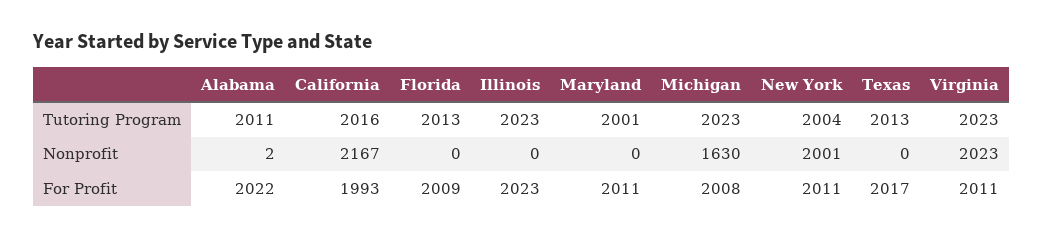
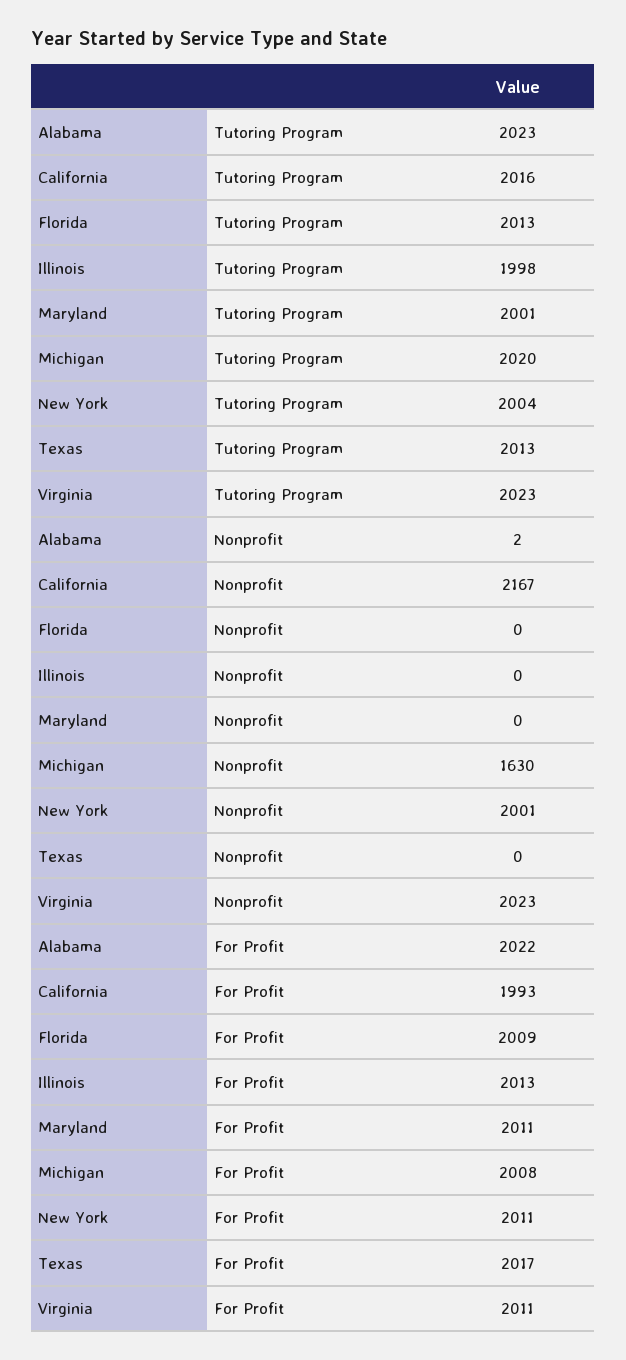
Alabama, Tutoring Program: 2011 -> 2023
Illinois, Tutoring Program: 2023 -> 1998
Michigan, Tutoring Program: 2023 -> 2020
Illinois, For Profit: 2023 -> 2013

